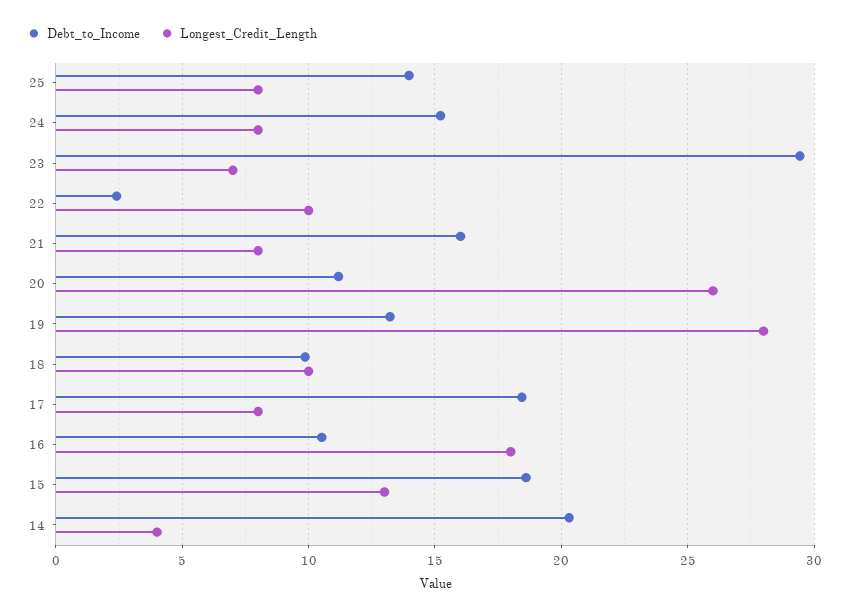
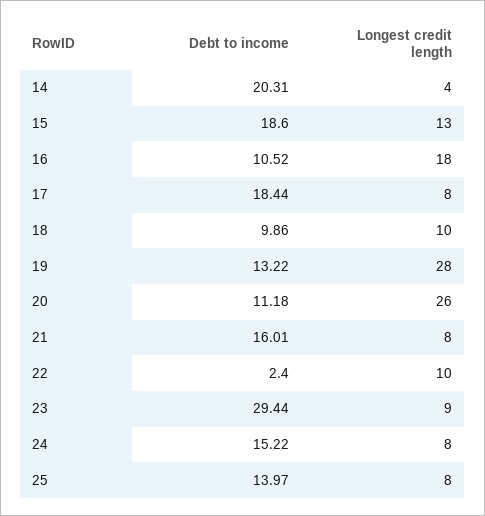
Longest_Credit_Length, 23: 7 -> 9

